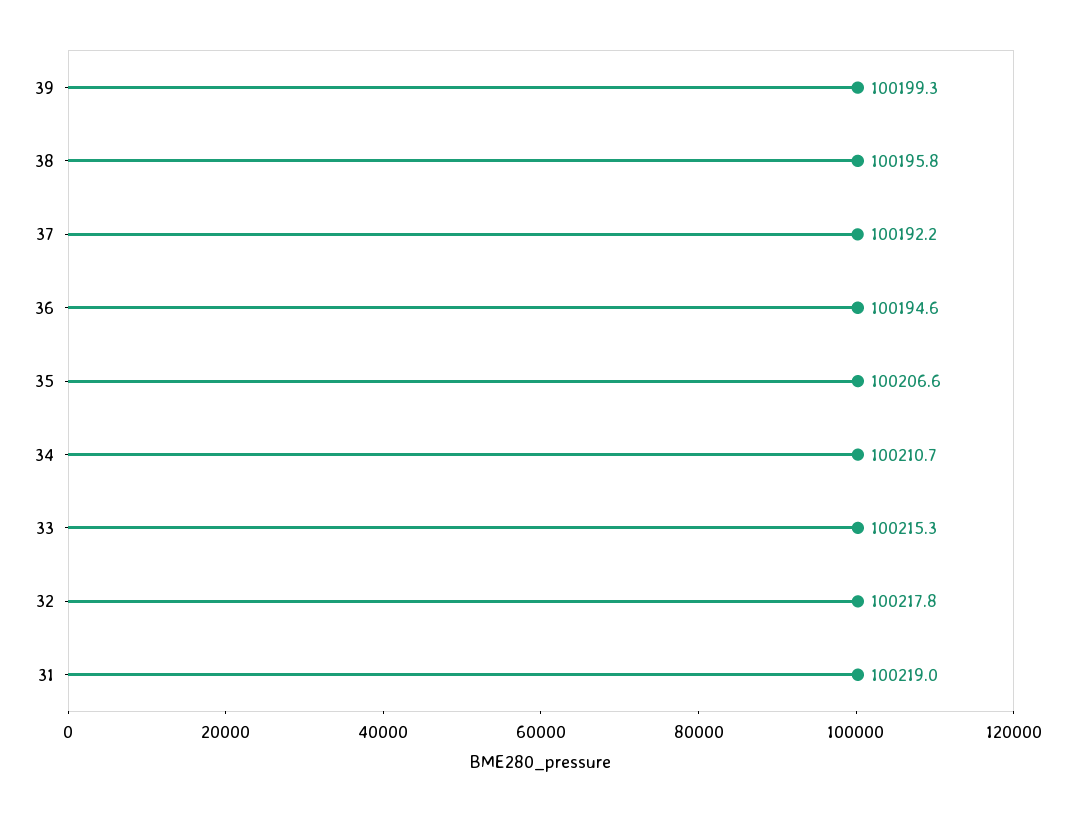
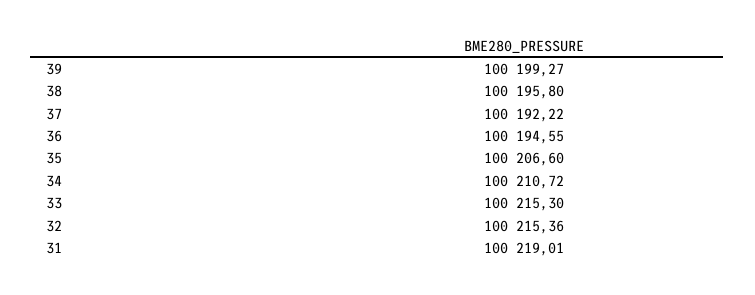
32: 100217.8 -> 100215.36

